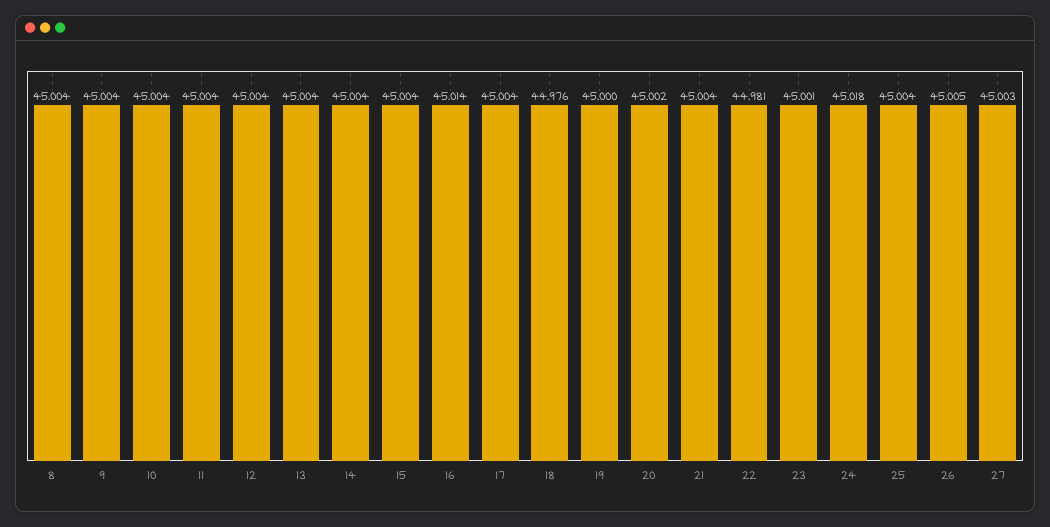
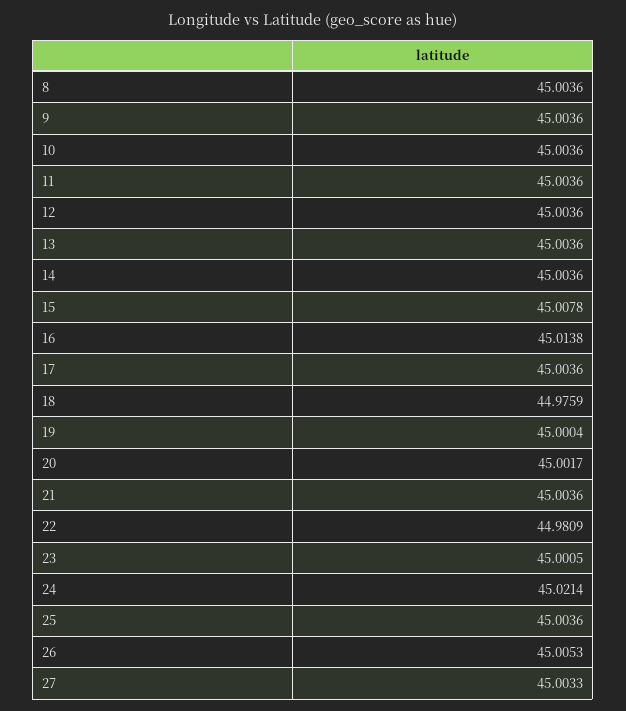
15: 45.004 -> 45.0078
24: 45.018 -> 45.0214

